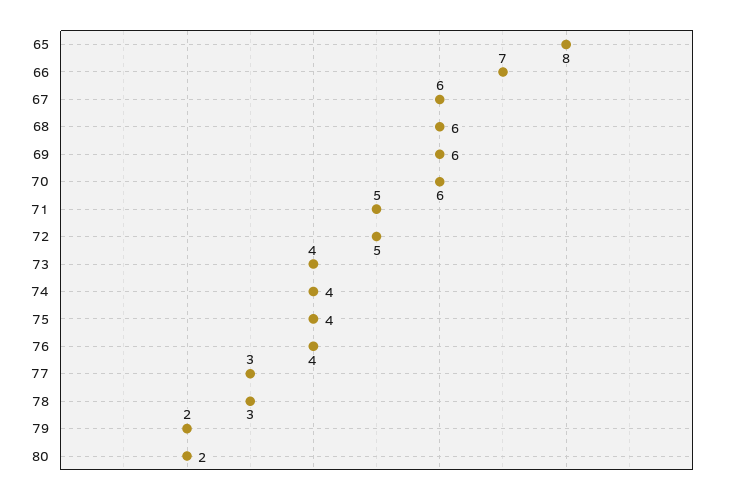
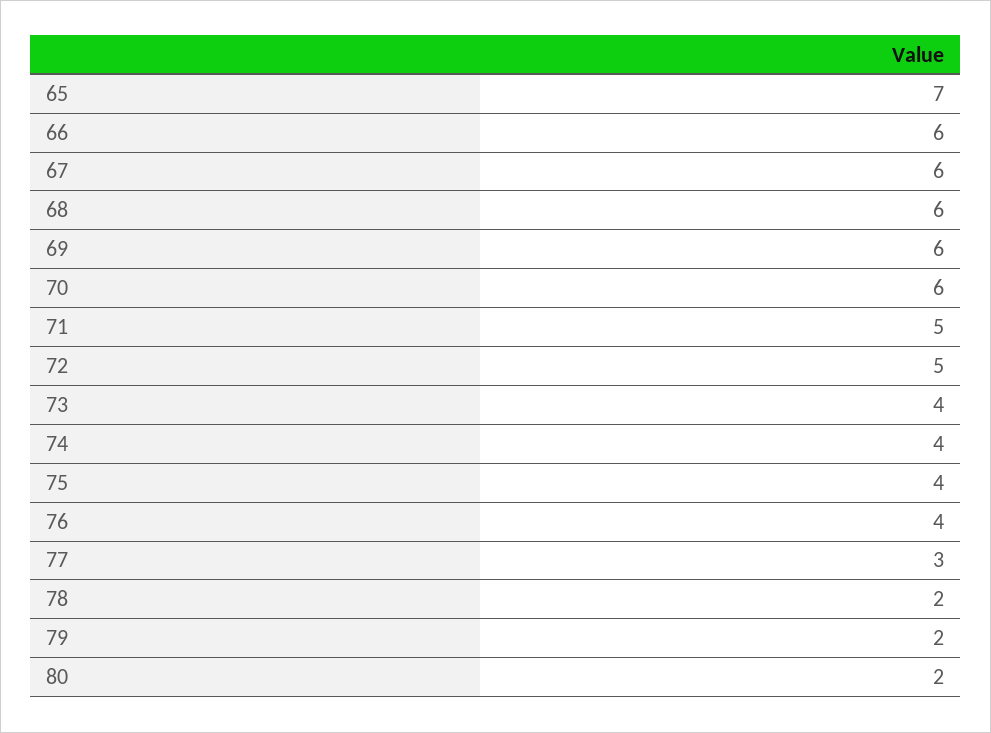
65: 8 -> 7
66: 7 -> 6
78: 3 -> 2

